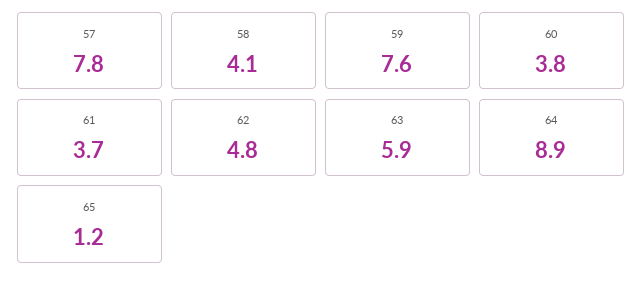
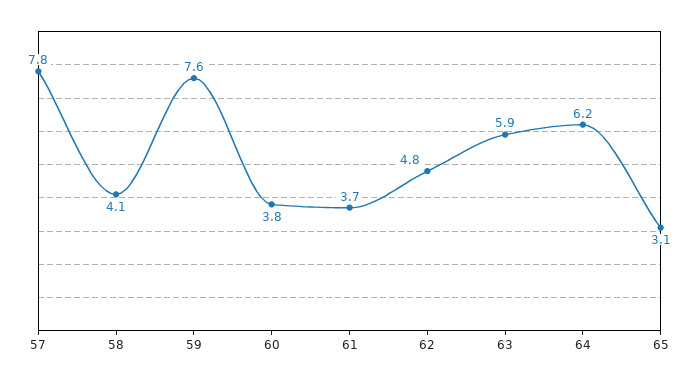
64: 8.9 -> 6.2
65: 1.2 -> 3.1

